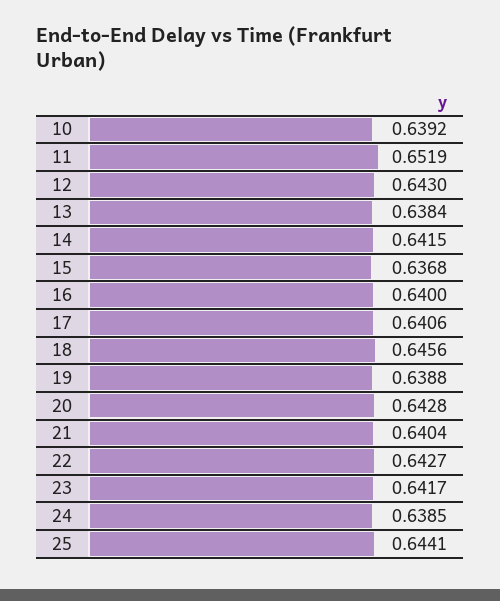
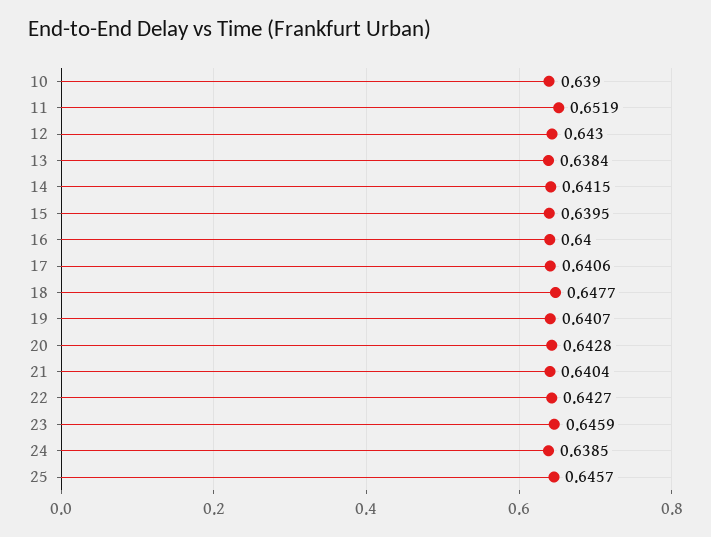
10: 0.6392 -> 0.639
15: 0.6368 -> 0.6395
18: 0.6456 -> 0.6477
19: 0.6388 -> 0.6407
23: 0.6417 -> 0.6459
25: 0.6441 -> 0.6457

